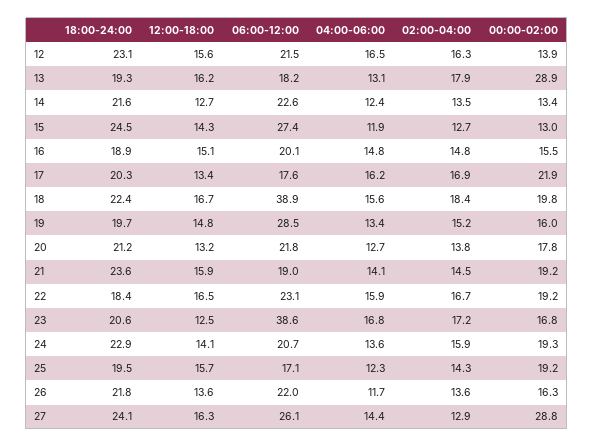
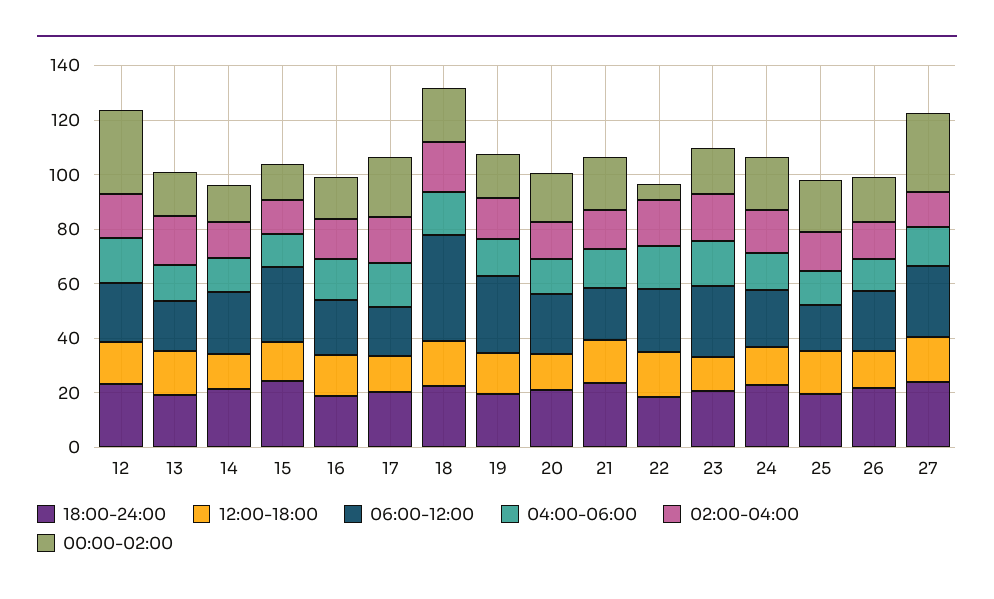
00:00-02:00, 12: 13.9 -> 30
00:00-02:00, 13: 28.9 -> 15
00:00-02:00, 22: 19.2 -> 5
06:00-12:00, 23: 38.6 -> 25

